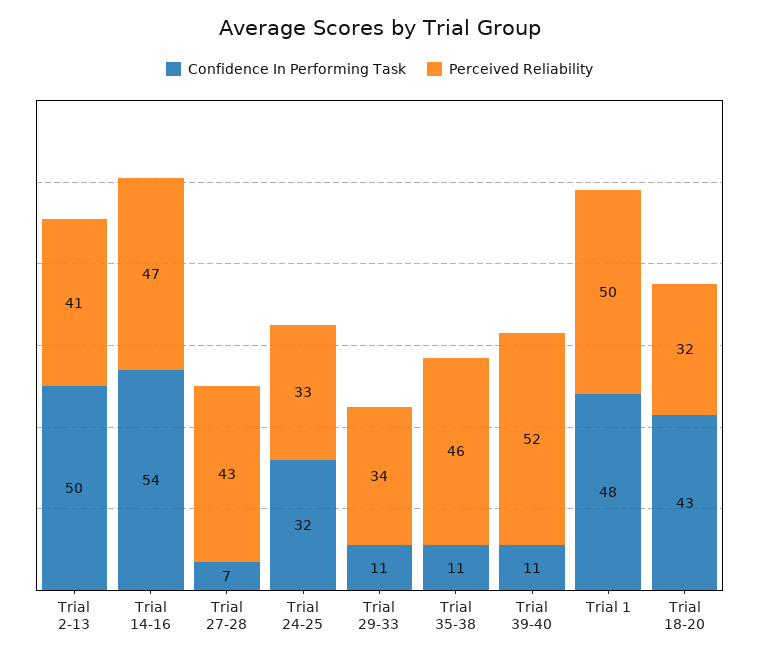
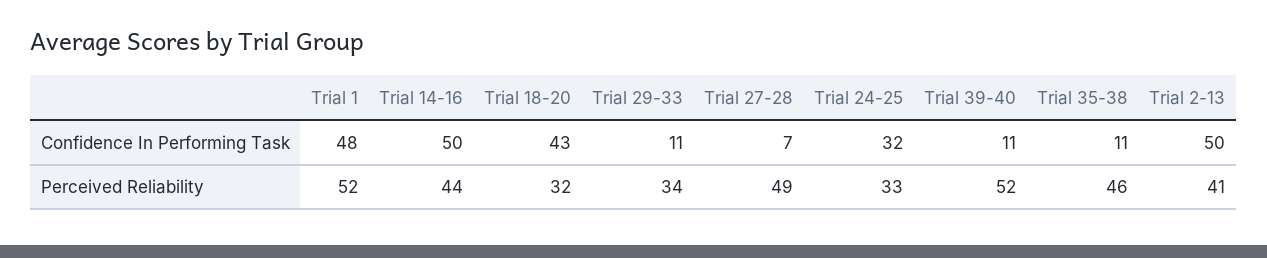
Confidence In Performing Task, Trial 14-16: 54 -> 50
Perceived Reliability, Trial 14-16: 47 -> 44
Perceived Reliability, Trial 27-28: 43 -> 49
Perceived Reliability, Trial 1: 50 -> 52

